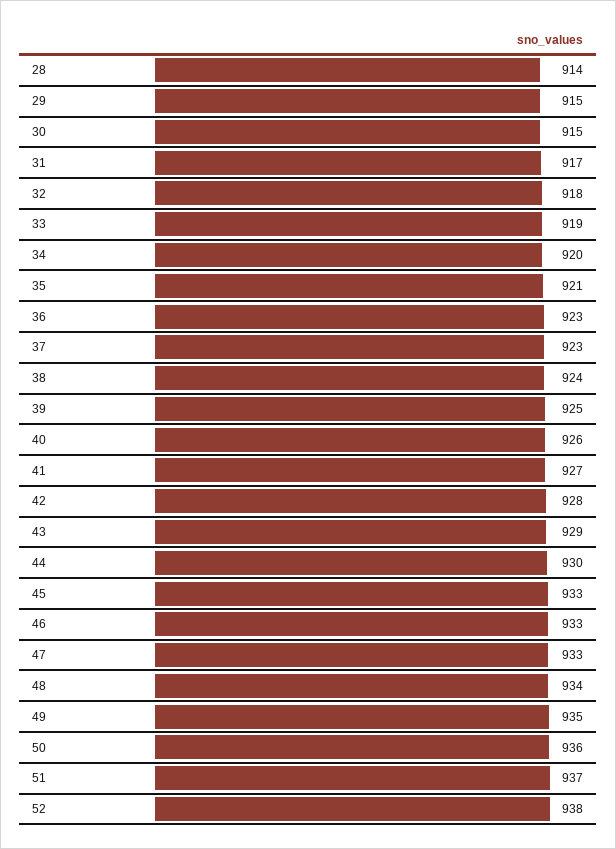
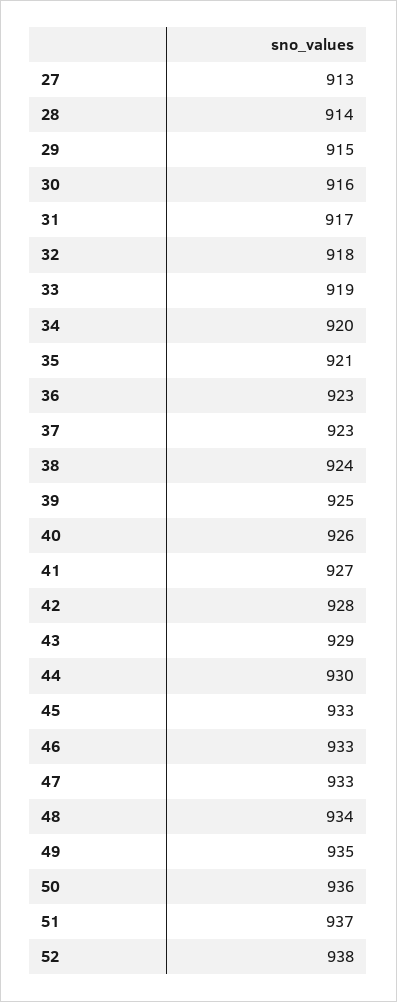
30: 915 -> 916
27: none -> 913

